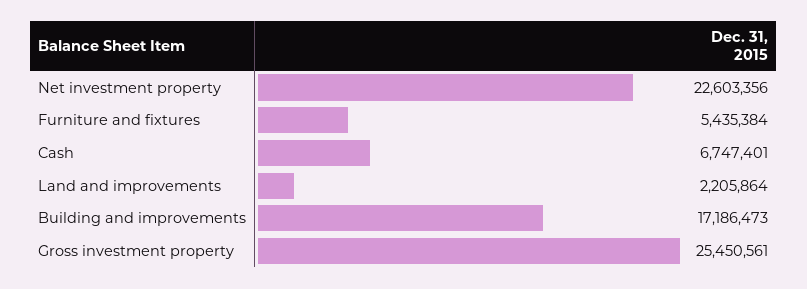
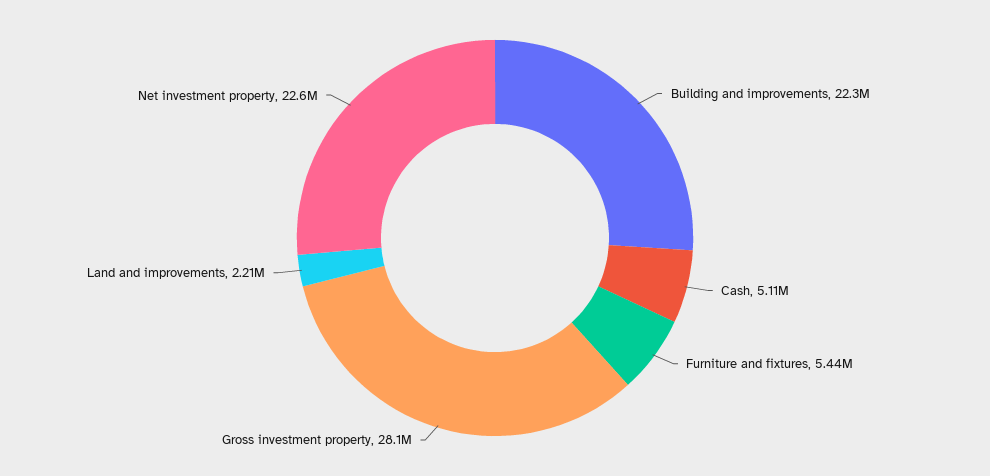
Cash: 6747401 -> 5110000
Building and improvements: 17186473 -> 22300000
Gross investment property: 25450561 -> 28100000

